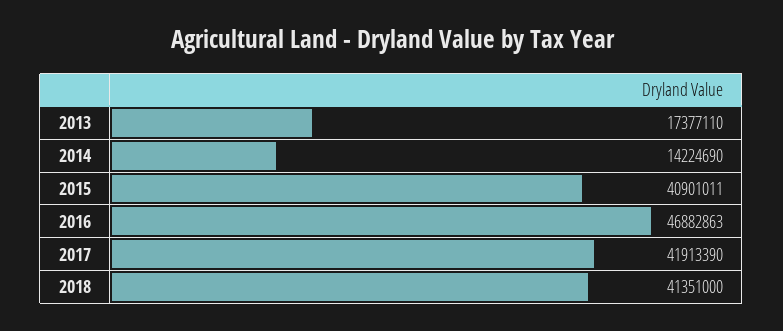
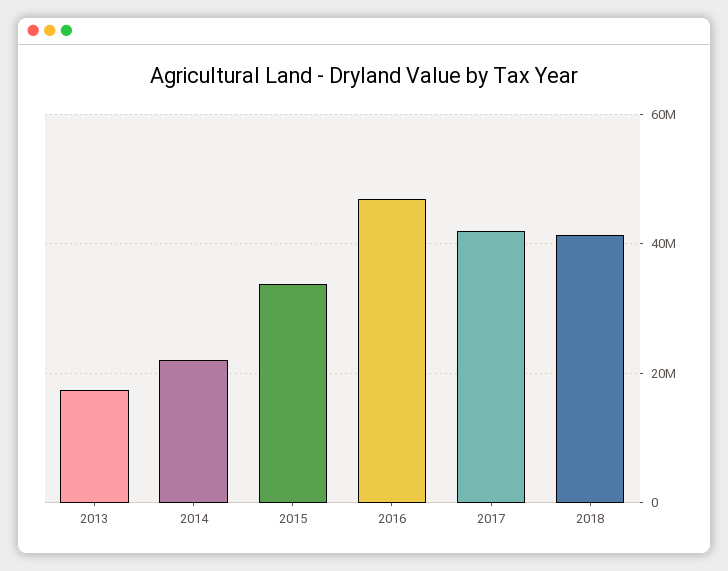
2014: 14224690 -> 22000000
2015: 40901011 -> 34000000

